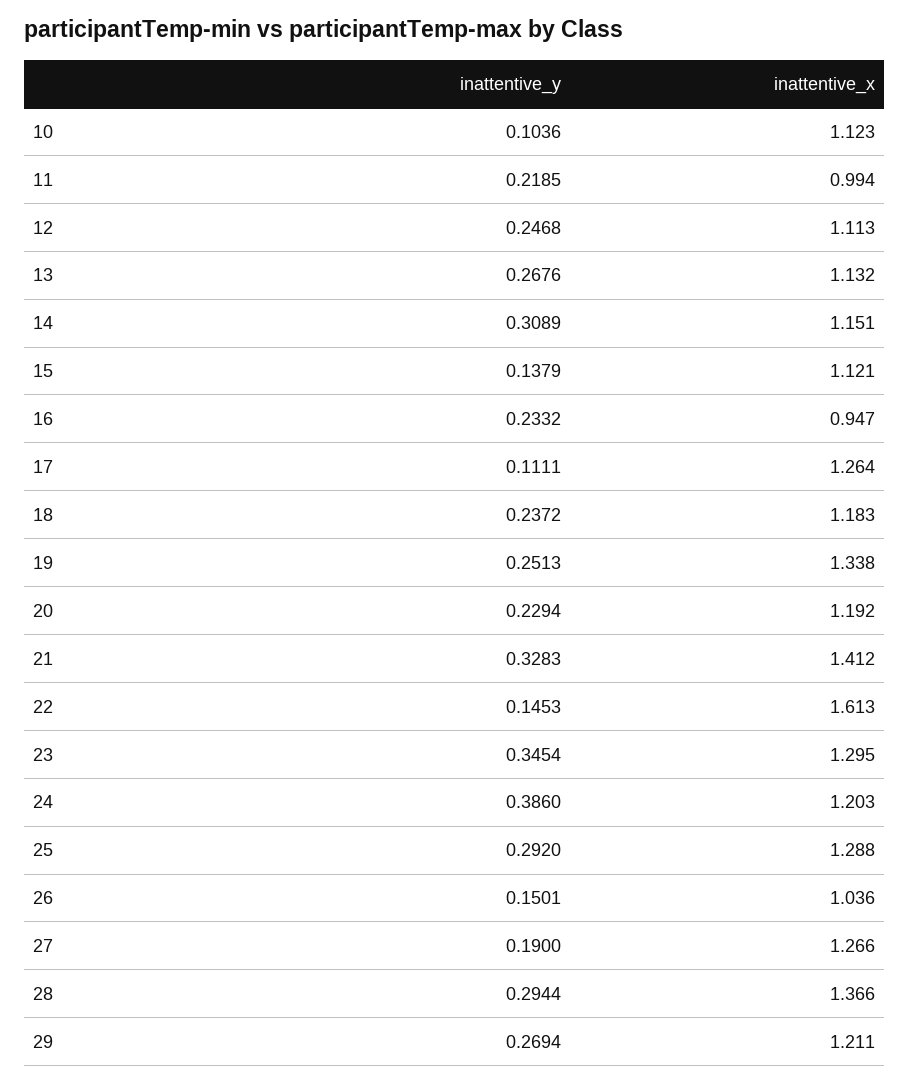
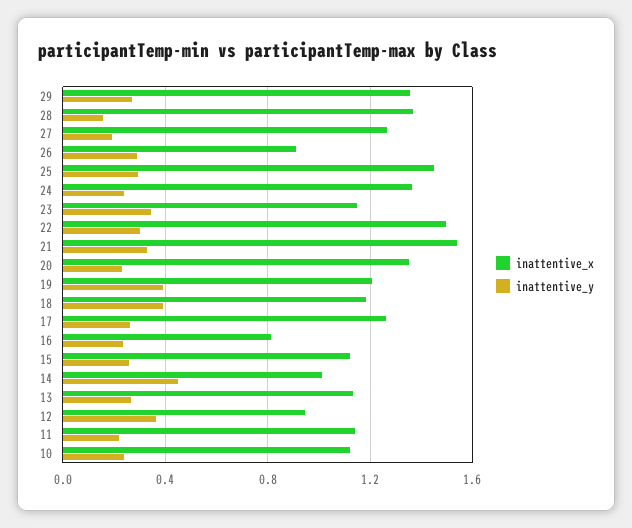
inattentive_y, 10: 0.1036 -> 0.25
inattentive_x, 11: 0.994 -> 1.15
inattentive_y, 12: 0.2468 -> 0.35
inattentive_x, 12: 1.113 -> 0.95
inattentive_y, 14: 0.3089 -> 0.45
inattentive_x, 14: 1.151 -> 1
inattentive_y, 15: 0.1379 -> 0.25
inattentive_x, 16: 0.947 -> 0.8
inattentive_y, 17: 0.1111 -> 0.25
inattentive_y, 18: 0.2372 -> 0.4
inattentive_y, 19: 0.2513 -> 0.4
inattentive_x, 19: 1.338 -> 1.2
inattentive_x, 20: 1.192 -> 1.35
inattentive_x, 21: 1.412 -> 1.55
inattentive_y, 22: 0.1453 -> 0.3
inattentive_x, 22: 1.613 -> 1.5
inattentive_x, 23: 1.295 -> 1.15
inattentive_y, 24: 0.386 -> 0.25
inattentive_x, 24: 1.203 -> 1.35
inattentive_x, 25: 1.288 -> 1.45
inattentive_y, 26: 0.1501 -> 0.3
inattentive_x, 26: 1.036 -> 0.9
inattentive_y, 28: 0.2944 -> 0.15
inattentive_x, 29: 1.211 -> 1.35

